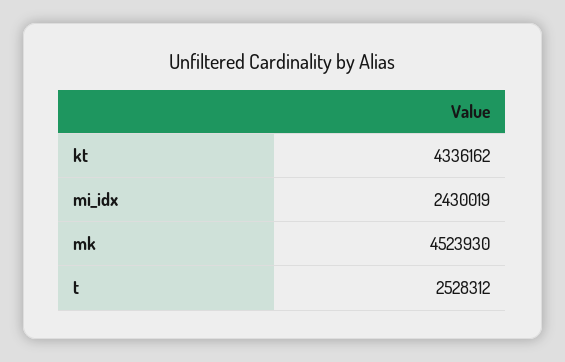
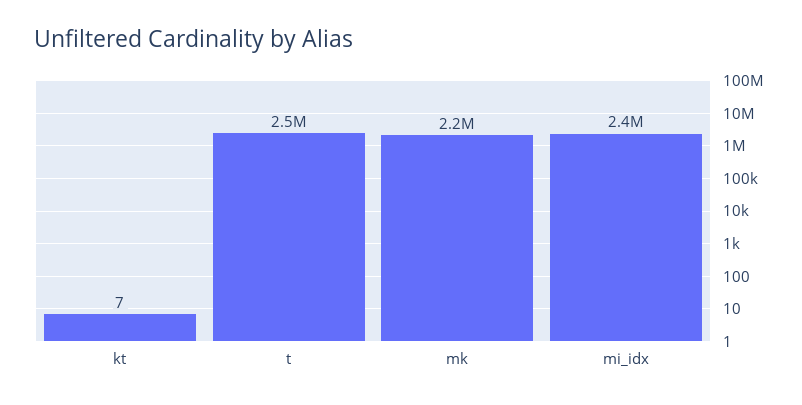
kt: 4336162 -> 7
mk: 4523930 -> 2200000

